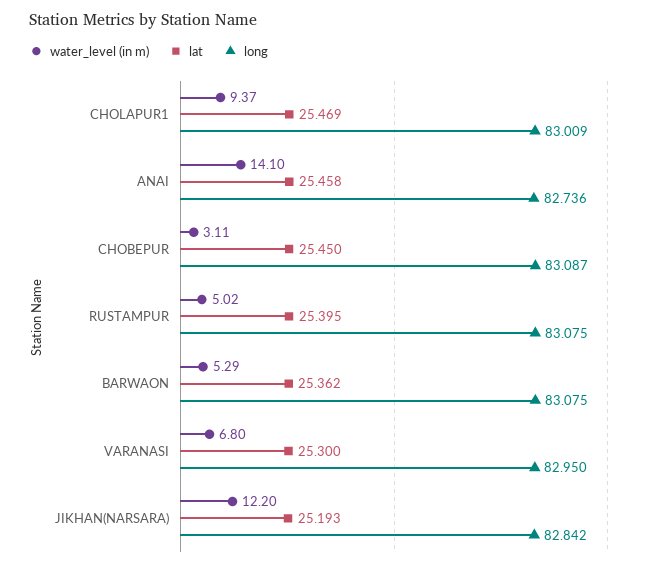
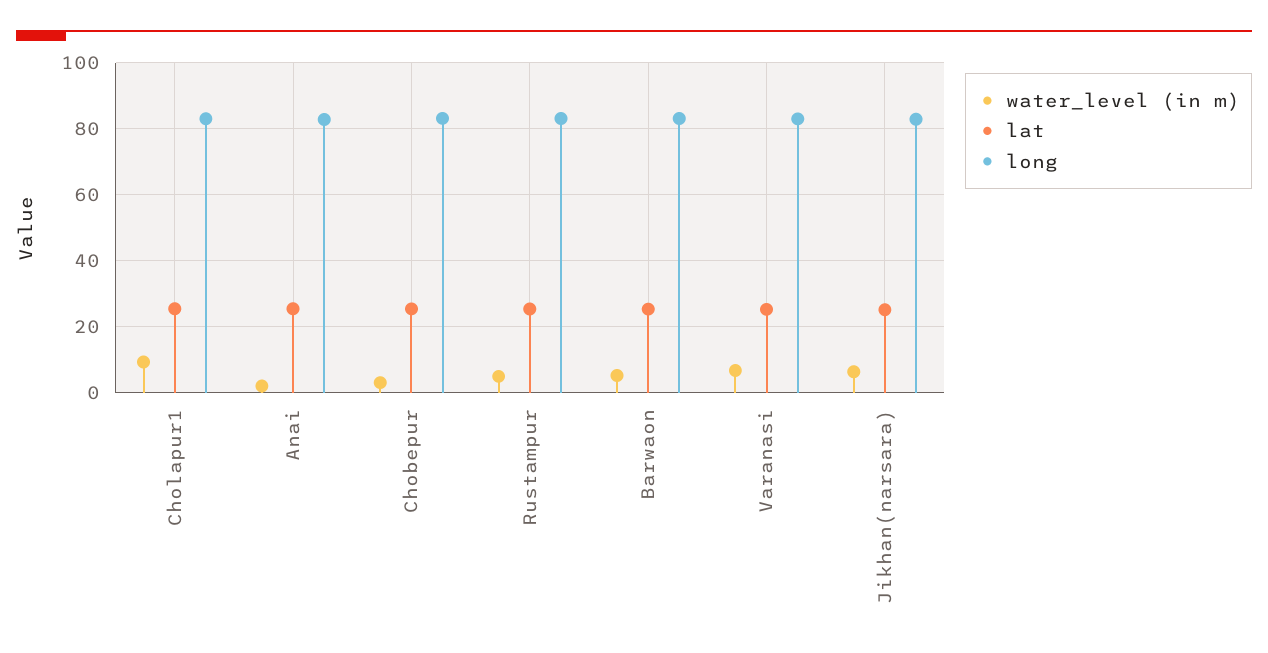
water_level (in m), ANAI: 14.1 -> 2
water_level (in m), JIKHAN(NARSARA): 12.2 -> 6

